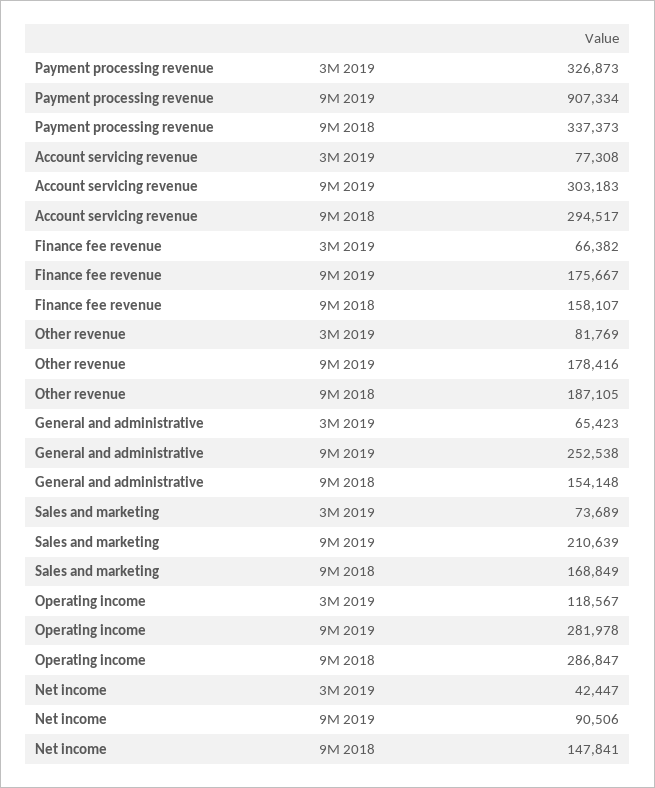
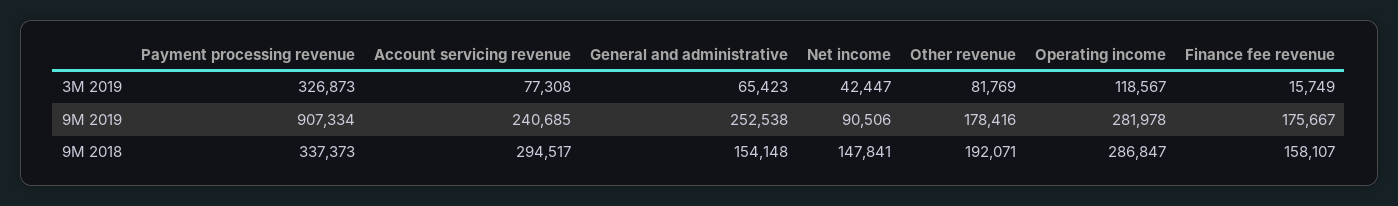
Account servicing revenue, 9M 2019: 303183 -> 240685
Finance fee revenue, 3M 2019: 66382 -> 15749
Other revenue, 9M 2018: 187105 -> 192071
Sales and marketing, 3M 2019: 73689 -> none
Sales and marketing, 9M 2019: 210639 -> none
Sales and marketing, 9M 2018: 168849 -> none

